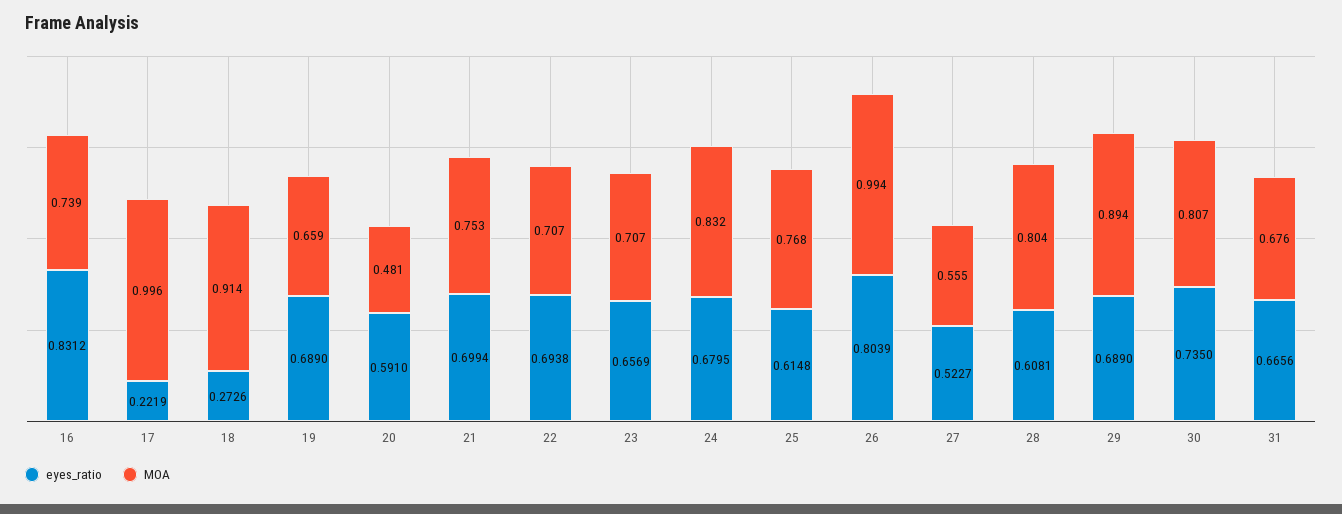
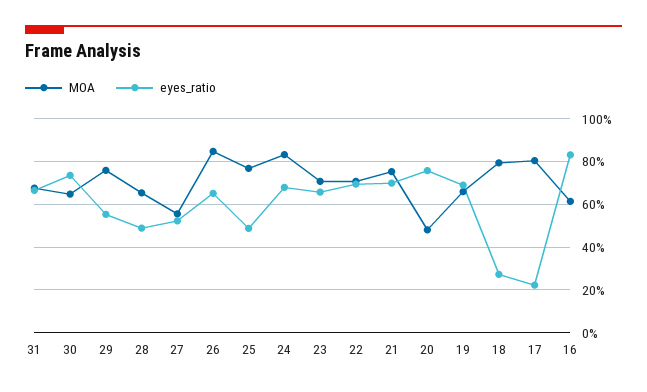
MOA, 16: 0.739 -> 0.6
MOA, 17: 0.996 -> 0.8
MOA, 18: 0.914 -> 0.8
eyes_ratio, 20: 0.591 -> 0.75
eyes_ratio, 25: 0.6148 -> 0.5
eyes_ratio, 26: 0.8039 -> 0.65
MOA, 26: 0.994 -> 0.85
eyes_ratio, 28: 0.6081 -> 0.5
MOA, 28: 0.804 -> 0.65
eyes_ratio, 29: 0.689 -> 0.55
MOA, 29: 0.894 -> 0.75
MOA, 30: 0.807 -> 0.65

